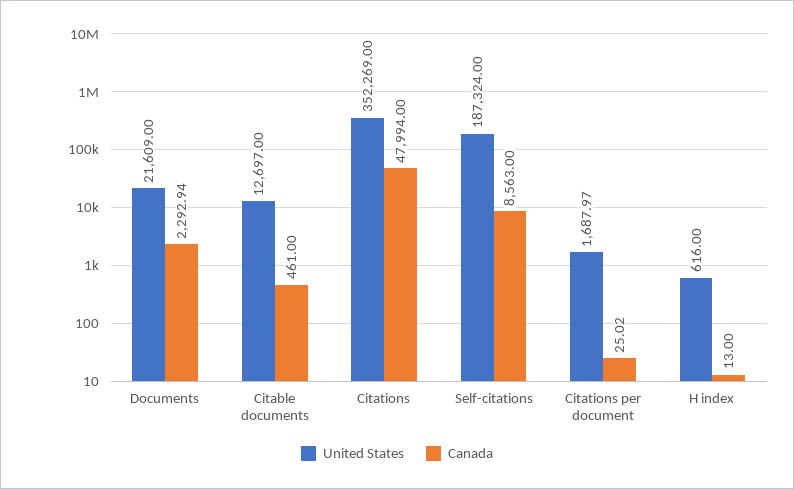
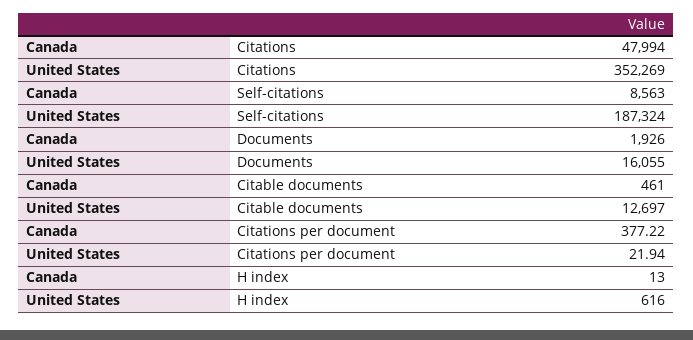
United States, Documents: 21609 -> 16055
Canada, Documents: 2292.94 -> 1926
United States, Citations per document: 1687.97 -> 21.94
Canada, Citations per document: 25.02 -> 377.22

